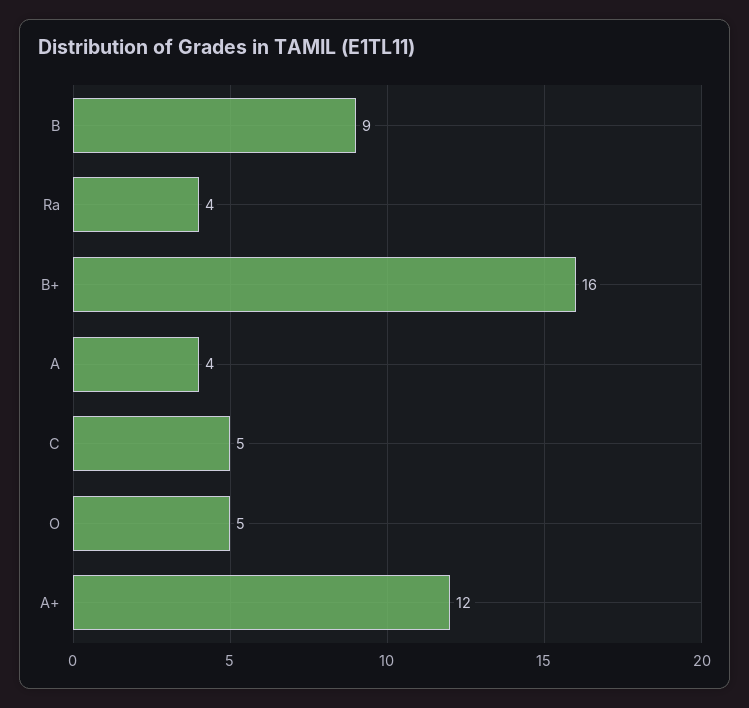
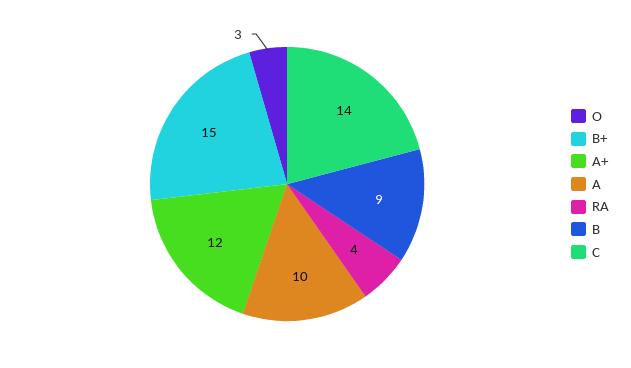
B+: 16 -> 15
A: 4 -> 10
C: 5 -> 14
O: 5 -> 3

